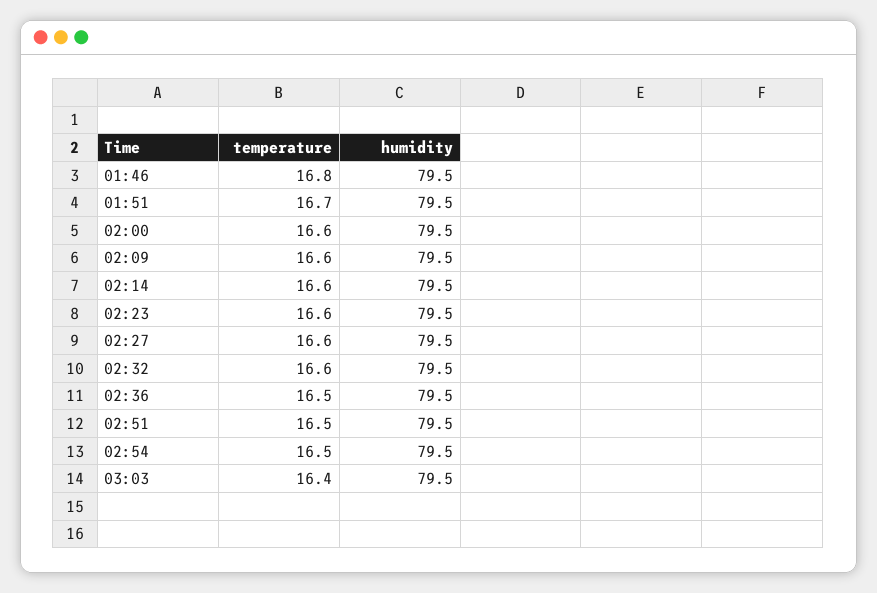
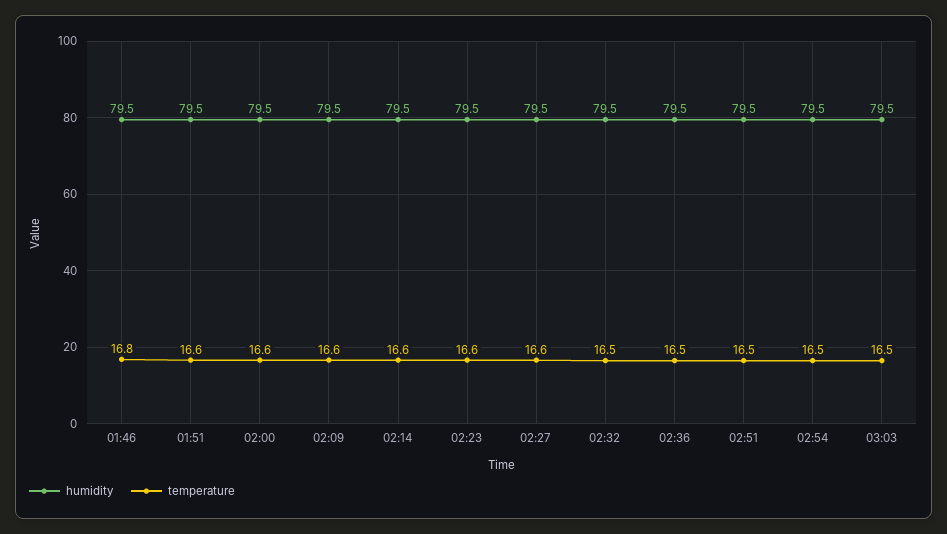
temperature, 01:51: 16.7 -> 16.6
temperature, 02:32: 16.6 -> 16.5
temperature, 03:03: 16.4 -> 16.5

